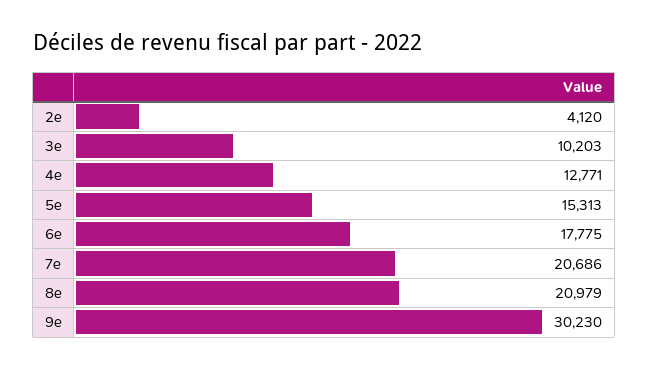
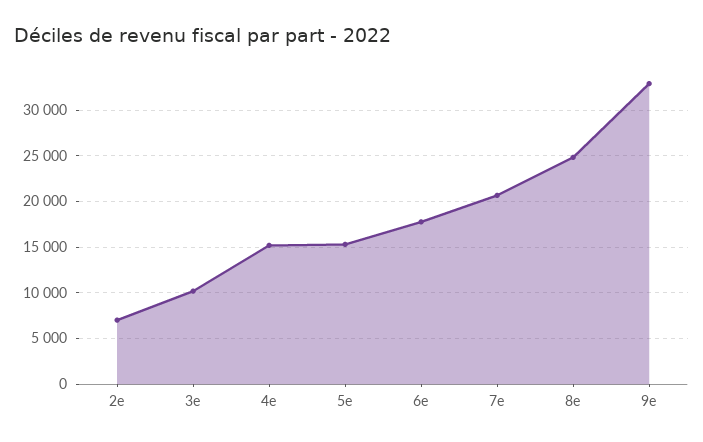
2e: 4120 -> 7000
4e: 12771 -> 15000
8e: 20979 -> 25000
9e: 30230 -> 33000

